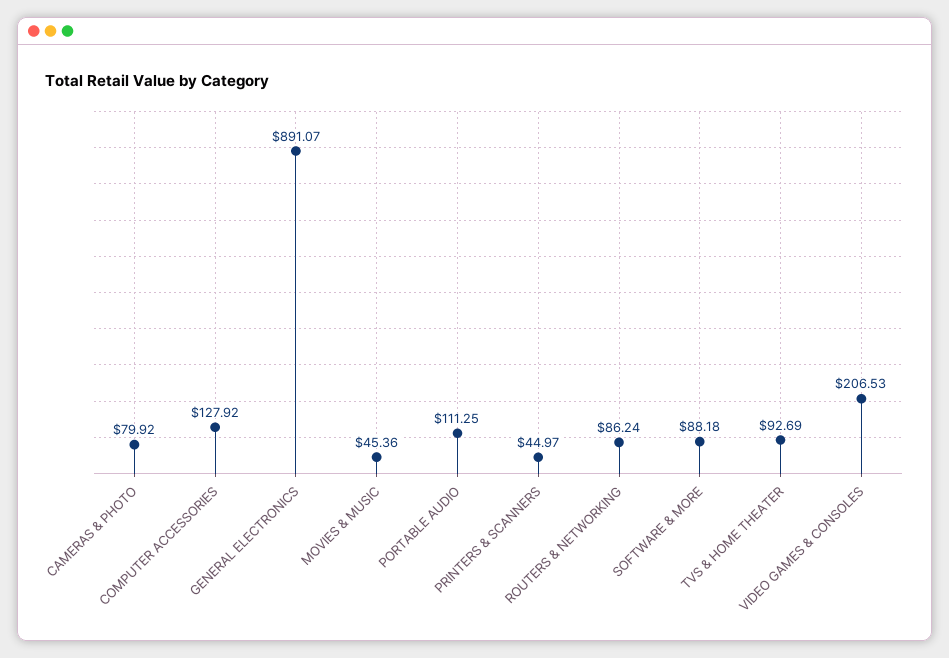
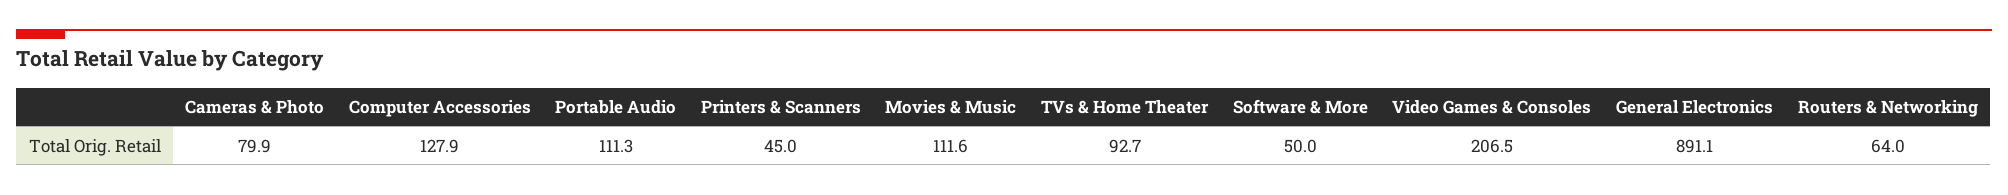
MOVIES & MUSIC: 45.36 -> 111.6
ROUTERS & NETWORKING: 86.24 -> 64
SOFTWARE & MORE: 88.18 -> 50

